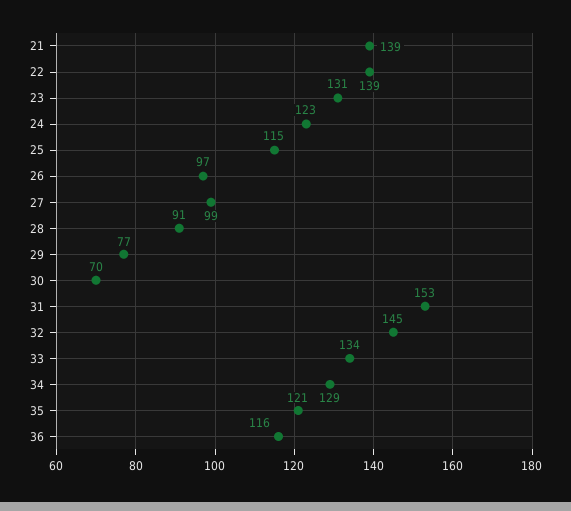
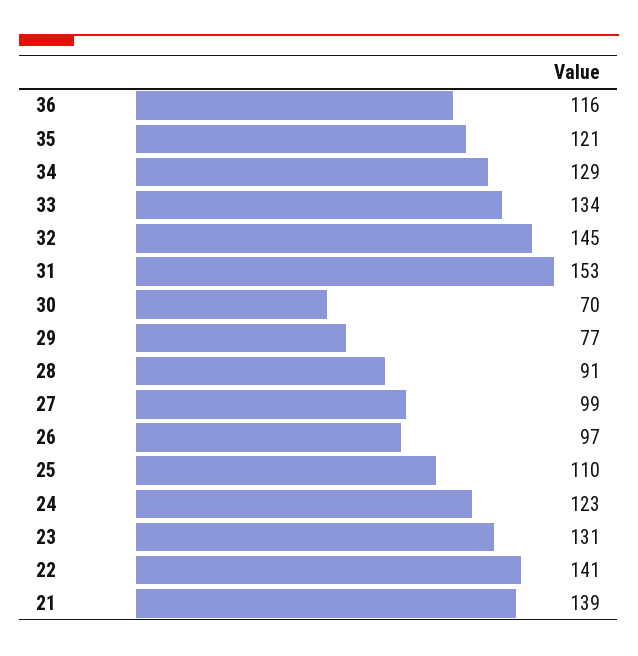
22: 139 -> 141
25: 115 -> 110

